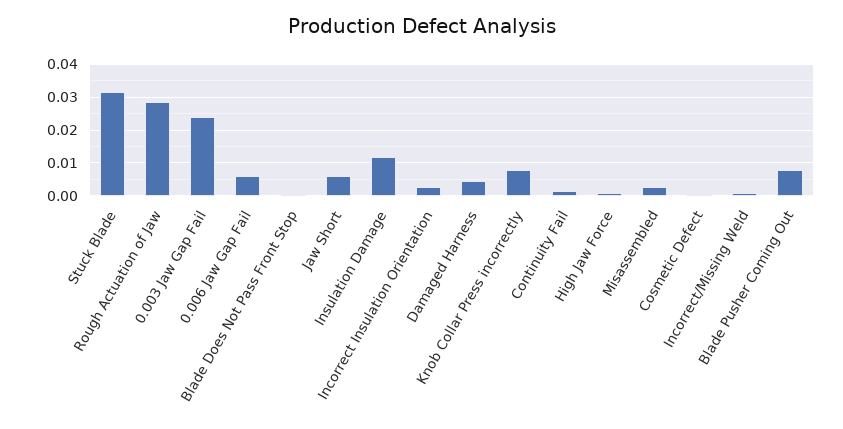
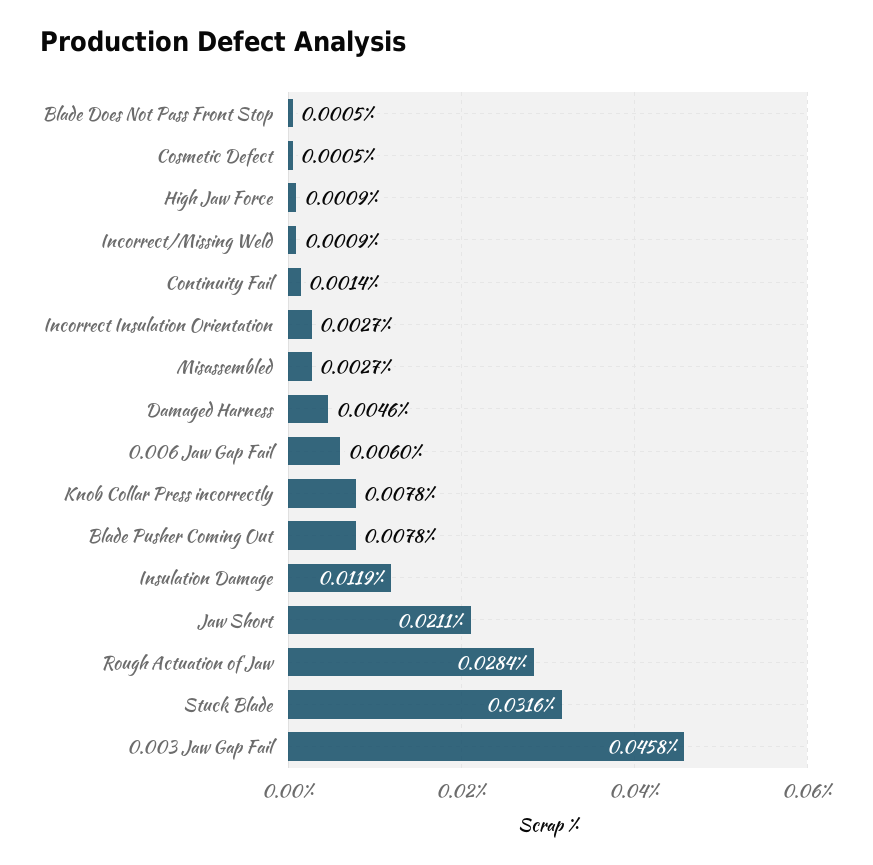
0.003 Jaw Gap Fail: 0.024 -> 0.0458
Jaw Short: 0.006 -> 0.0211

